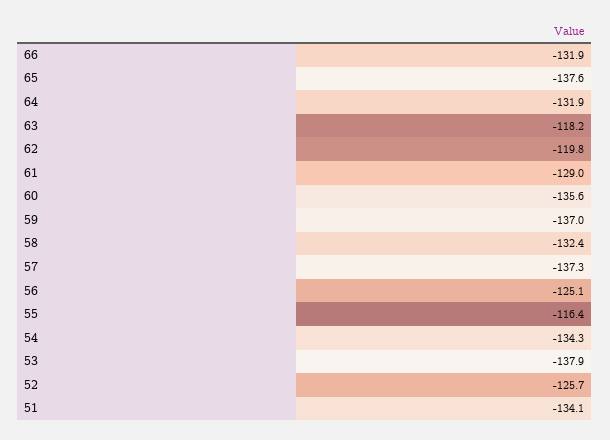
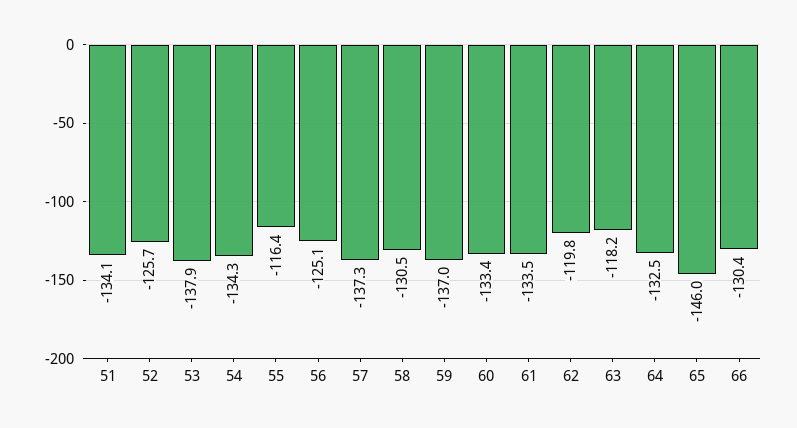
66: -131.9 -> -130.4
65: -137.6 -> -146
64: -131.9 -> -132.5
61: -129 -> -133.5
60: -135.6 -> -133.4
58: -132.4 -> -130.5

